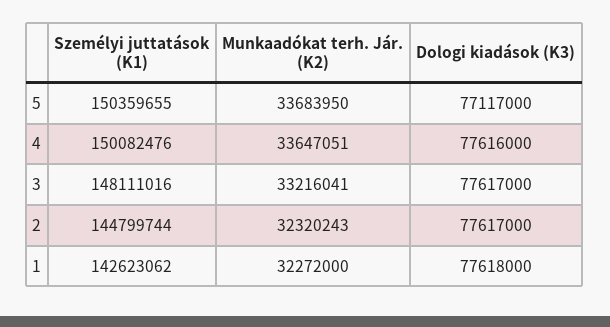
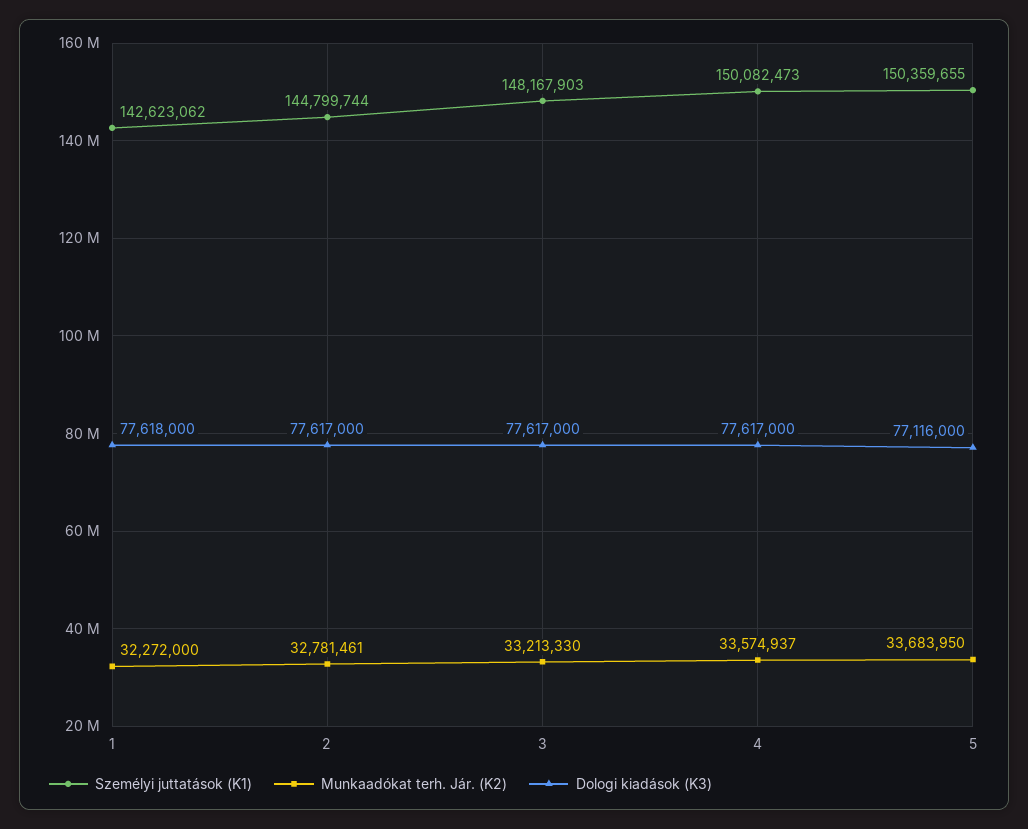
Dologi kiadások (K3), 5: 77117000 -> 77116000
Személyi juttatások (K1), 4: 150082476 -> 150082473
Munkaadókat terh. Jár. (K2), 4: 33647051 -> 33574937
Dologi kiadások (K3), 4: 77616000 -> 77617000
Személyi juttatások (K1), 3: 148111016 -> 148167903
Munkaadókat terh. Jár. (K2), 3: 33216041 -> 33213330
Munkaadókat terh. Jár. (K2), 2: 32320243 -> 32781461

